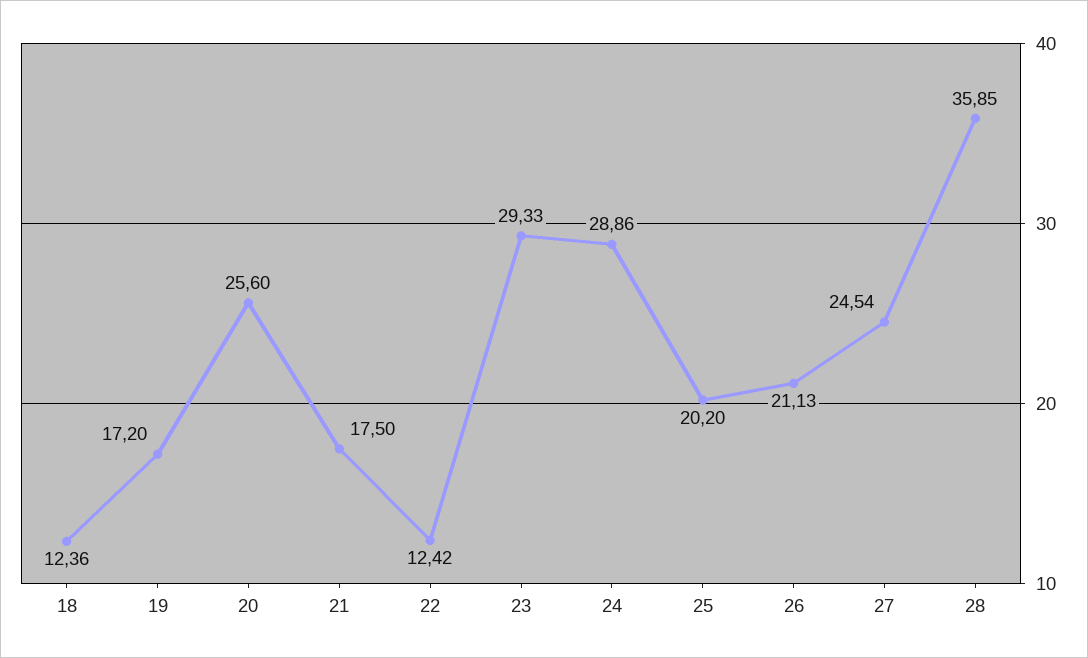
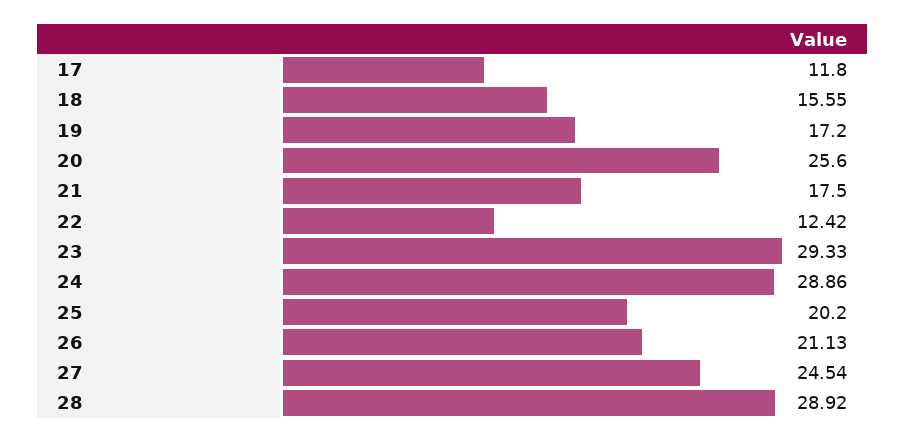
18: 12.36 -> 15.55
28: 35.85 -> 28.92
17: none -> 11.8

